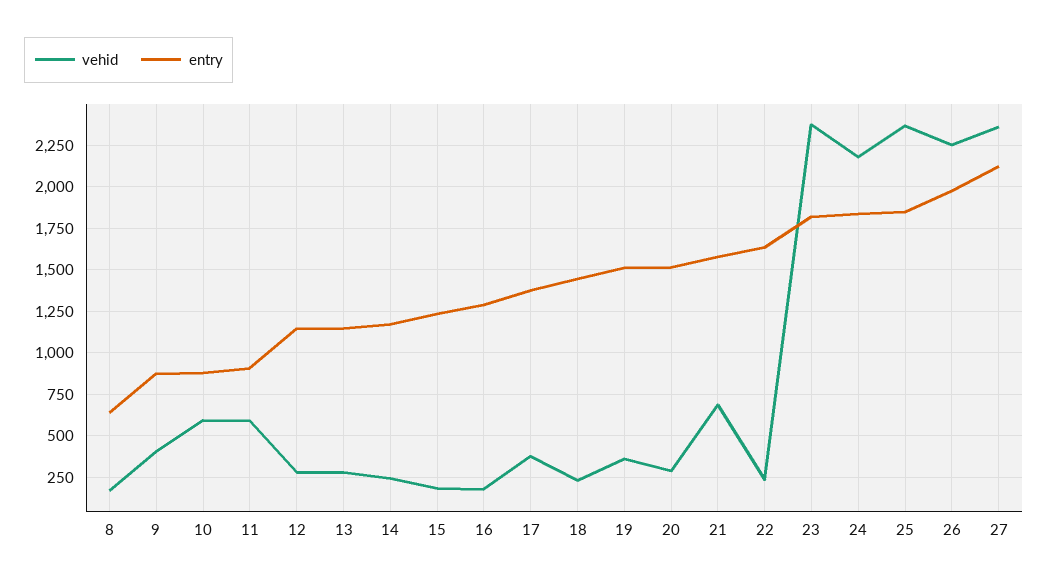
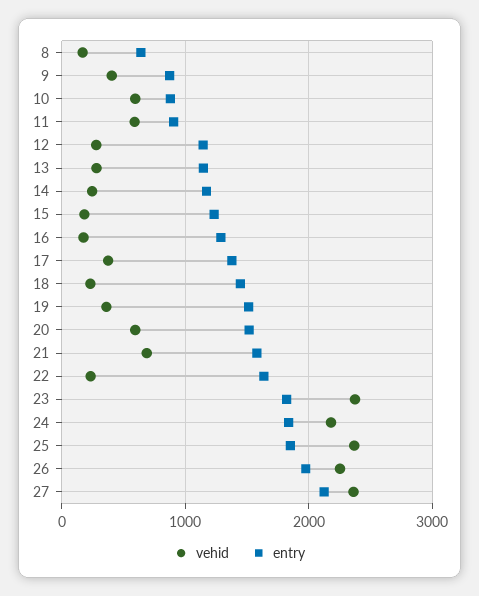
vehid, 20: 300 -> 600

